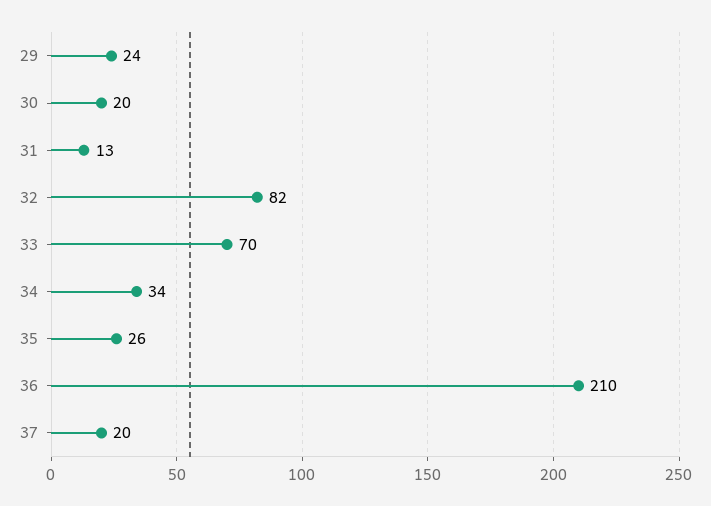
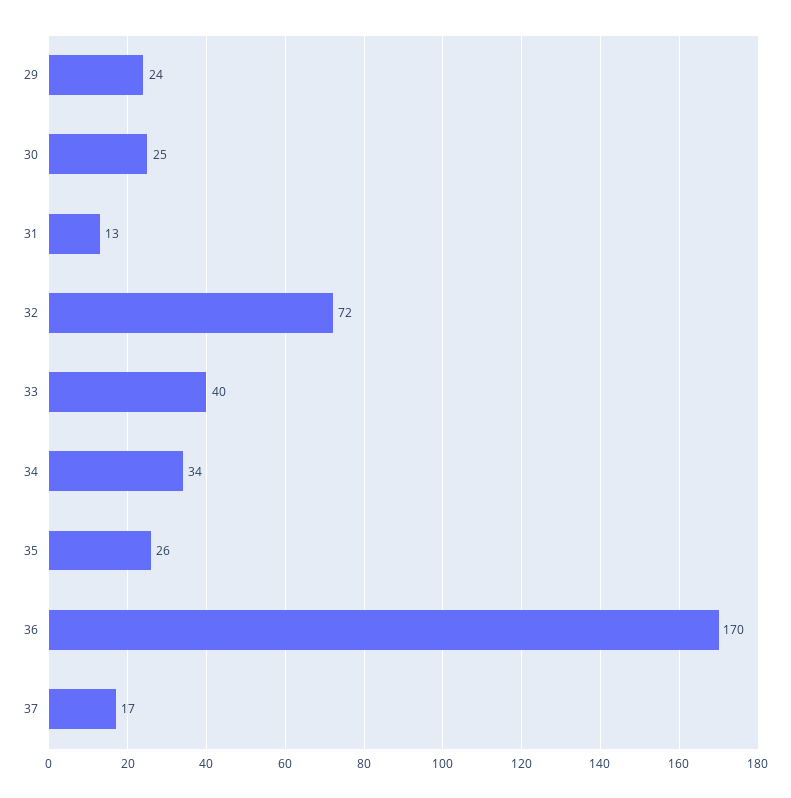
30: 20 -> 25
32: 82 -> 72
33: 70 -> 40
36: 210 -> 170
37: 20 -> 17

